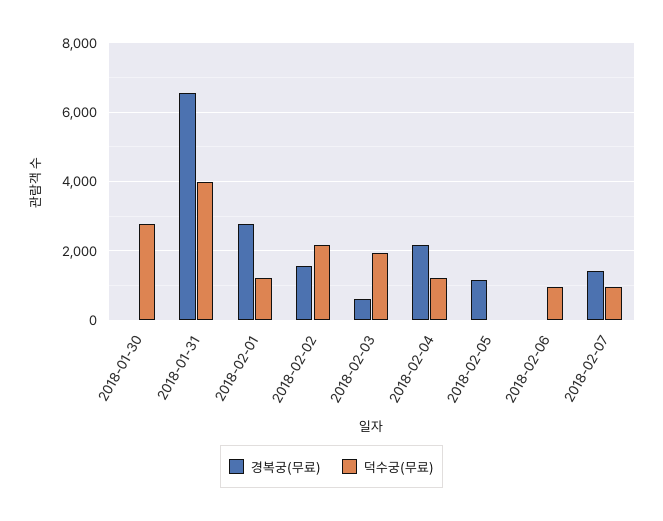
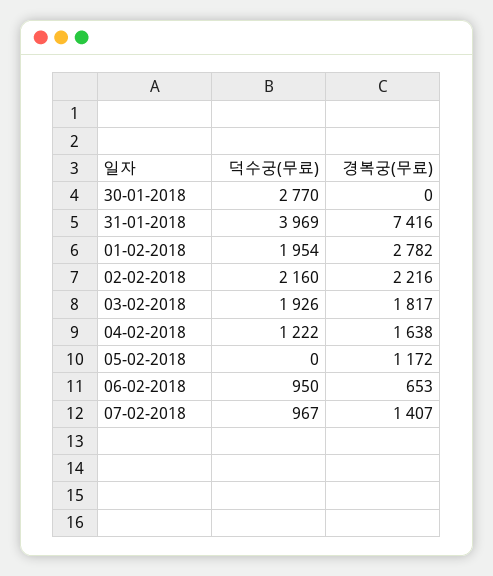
경복궁(무료), 2018-01-31: 6600 -> 7416
덕수궁(무료), 2018-02-01: 1200 -> 1954
경복궁(무료), 2018-02-02: 1600 -> 2216
경복궁(무료), 2018-02-03: 600 -> 1817
경복궁(무료), 2018-02-04: 2200 -> 1638
경복궁(무료), 2018-02-06: 0 -> 653

